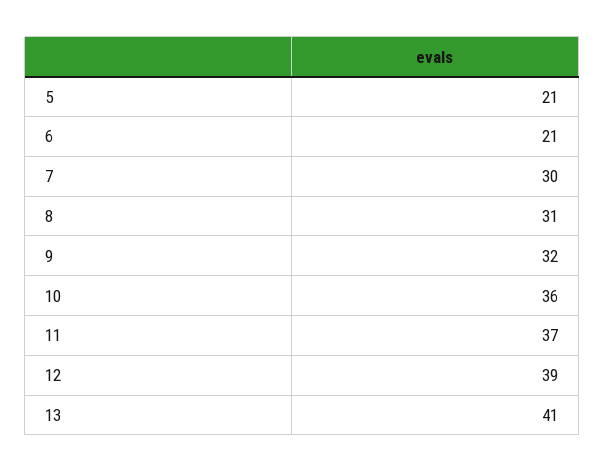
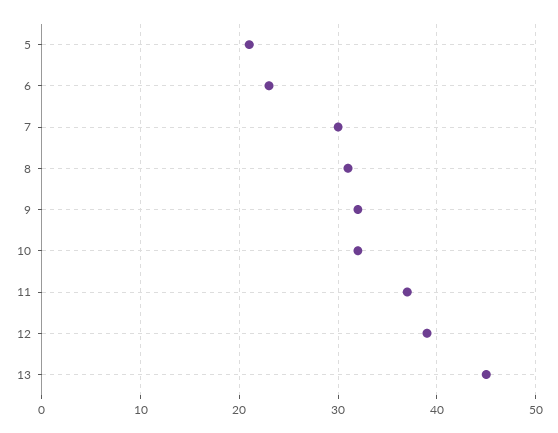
6: 21 -> 23
10: 36 -> 32
13: 41 -> 45

